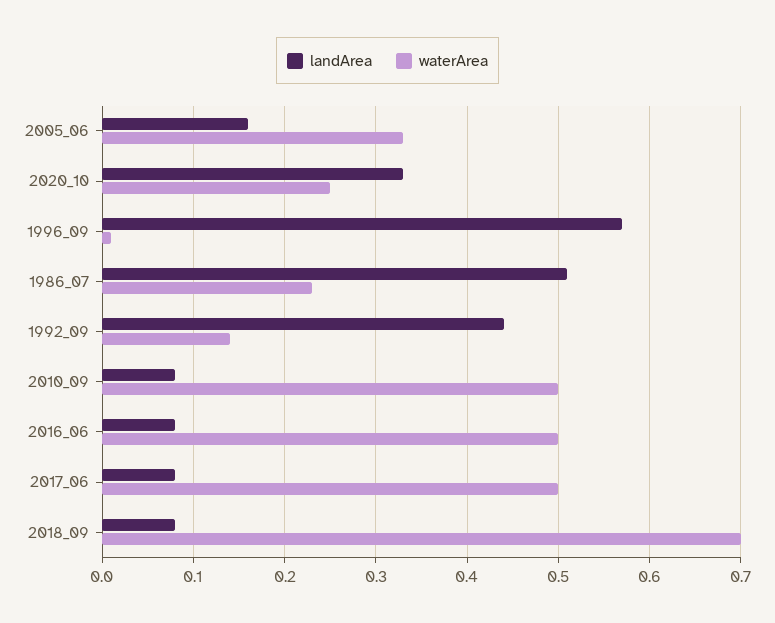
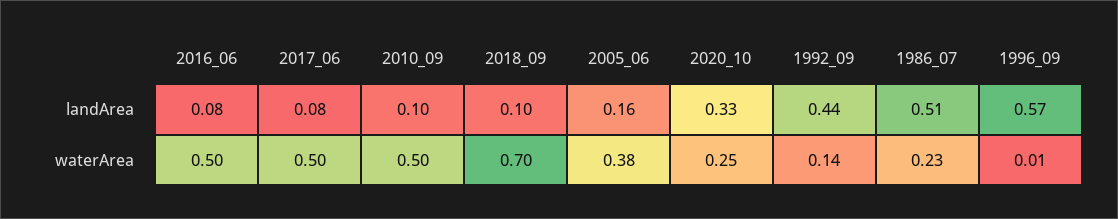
waterArea, 2005_06: 0.33 -> 0.38
landArea, 2010_09: 0.08 -> 0.1
landArea, 2018_09: 0.08 -> 0.1

